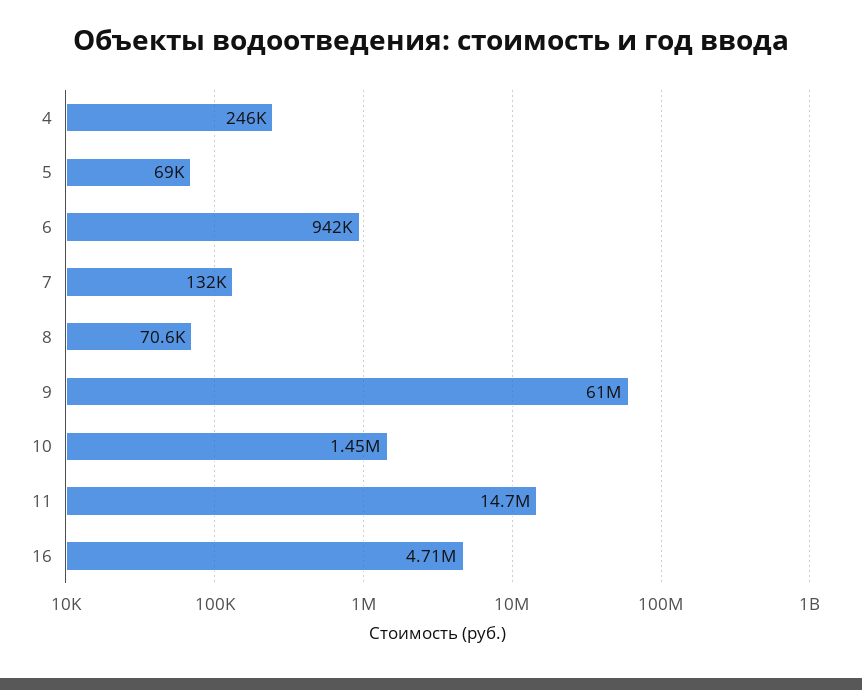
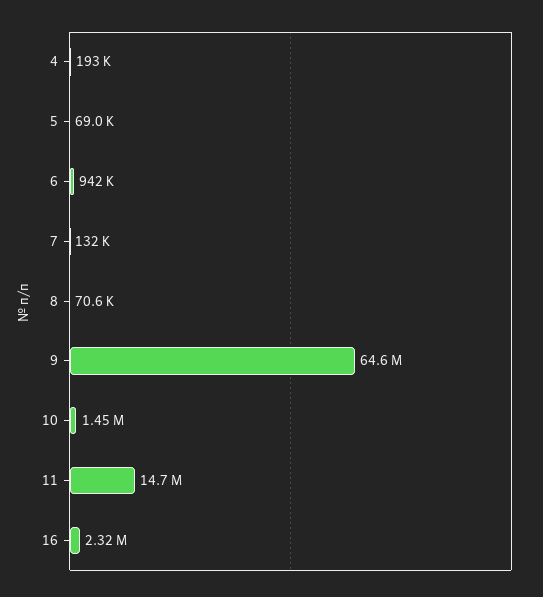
4: 246000 -> 193000
9: 61000000 -> 64600000
16: 4710000 -> 2320000

